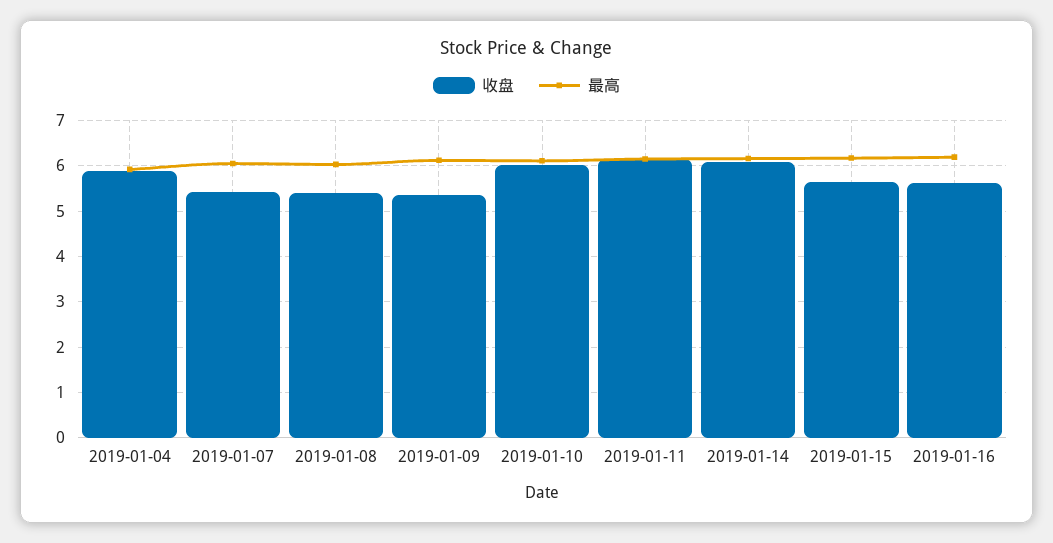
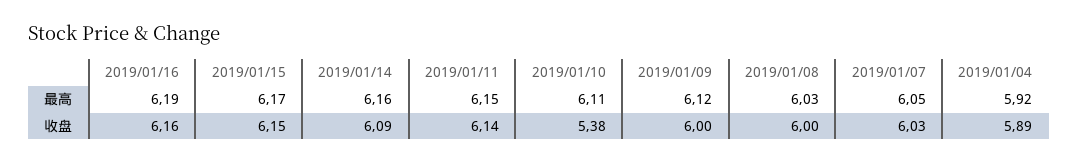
收盘, 2019-01-07: 5.4 -> 6.03
收盘, 2019-01-08: 5.4 -> 6
收盘, 2019-01-09: 5.4 -> 6
收盘, 2019-01-10: 6 -> 5.38
收盘, 2019-01-15: 5.6 -> 6.15
收盘, 2019-01-16: 5.6 -> 6.16

